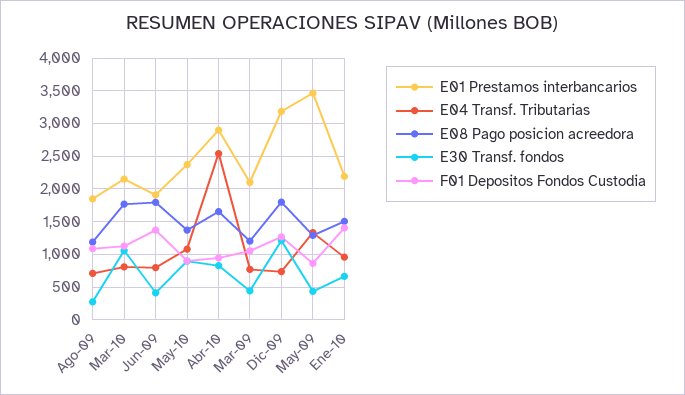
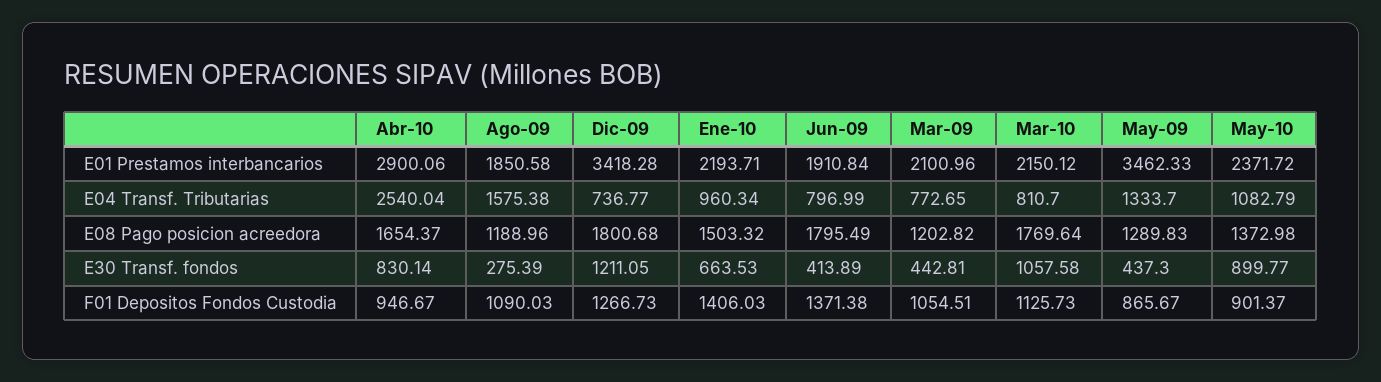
E04 Transf. Tributarias, Ago-09: 700 -> 1575.38
E01 Prestamos interbancarios, Dic-09: 3200 -> 3418.28

